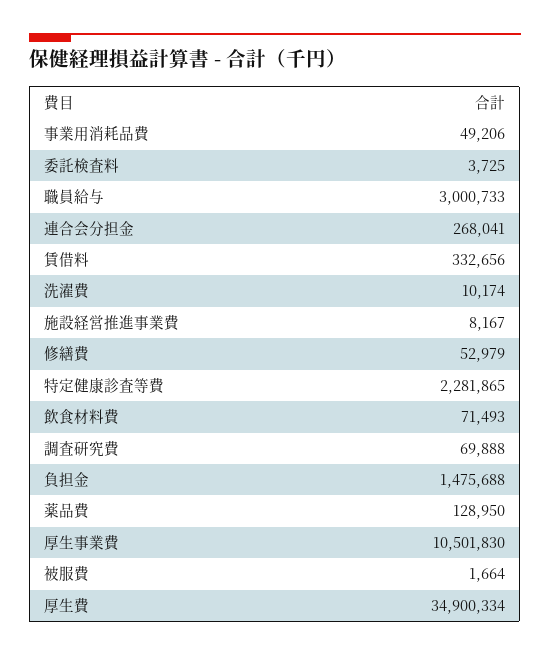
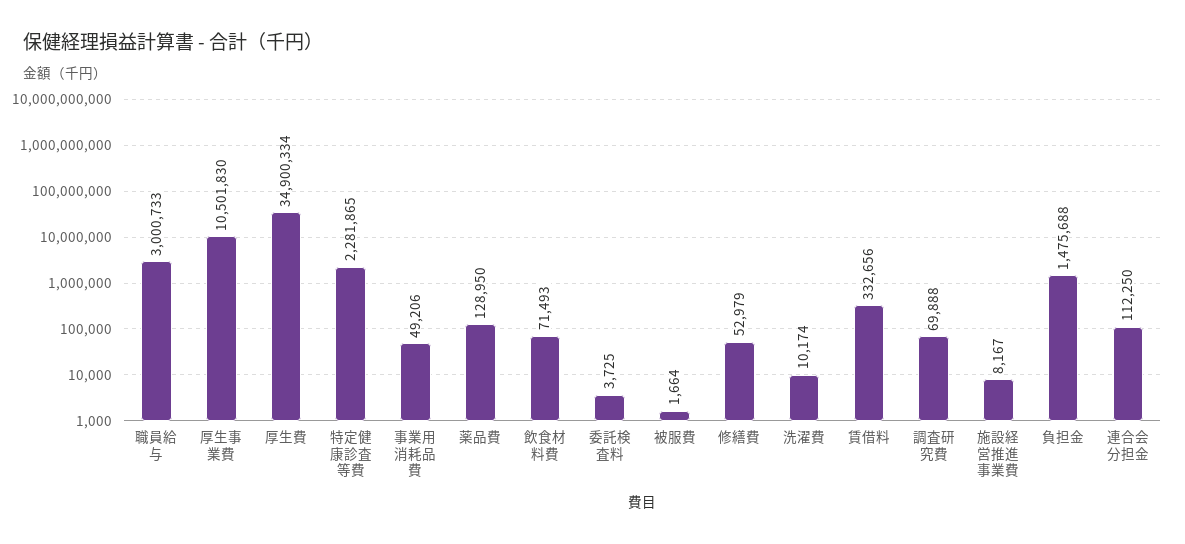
連合会分担金: 268041 -> 112250

